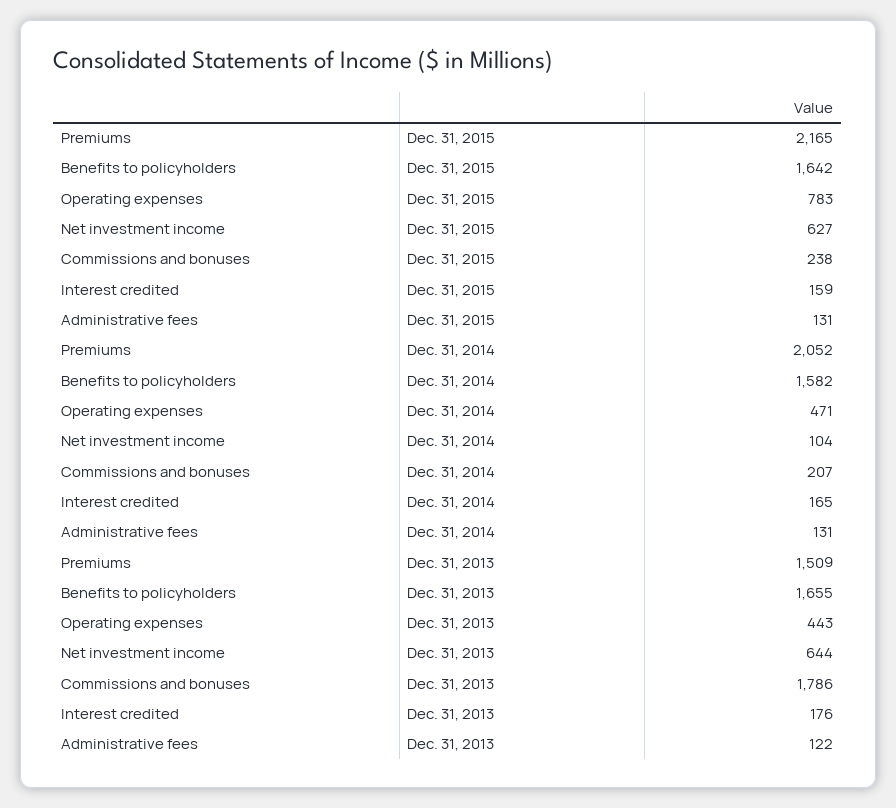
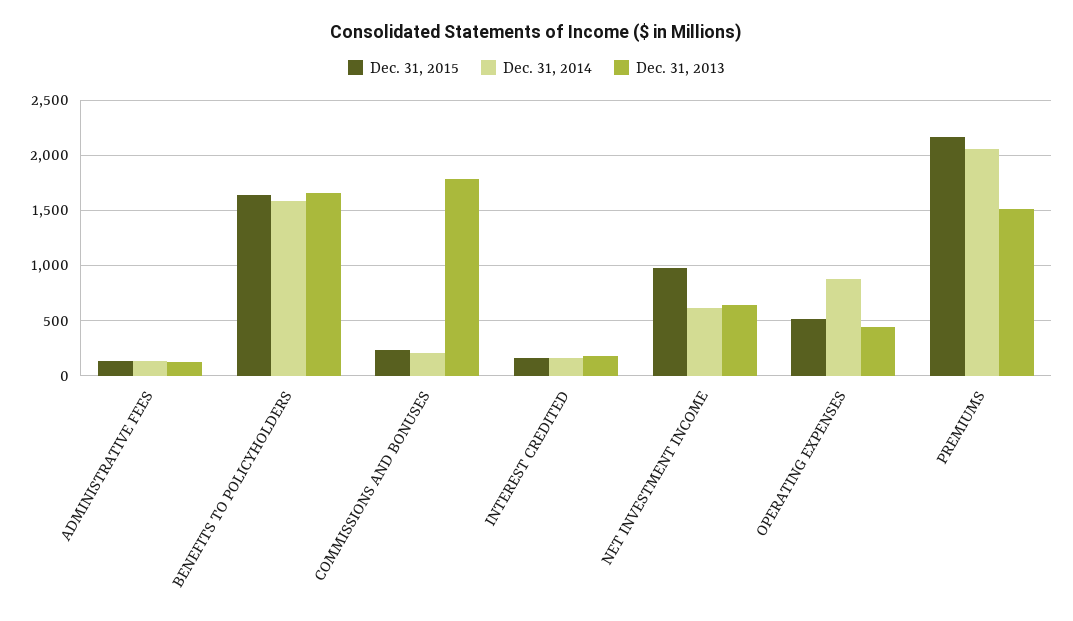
Dec. 31, 2015, Operating expenses: 783 -> 500
Dec. 31, 2015, Net investment income: 627 -> 1000
Dec. 31, 2014, Operating expenses: 471 -> 900
Dec. 31, 2014, Net investment income: 104 -> 600

